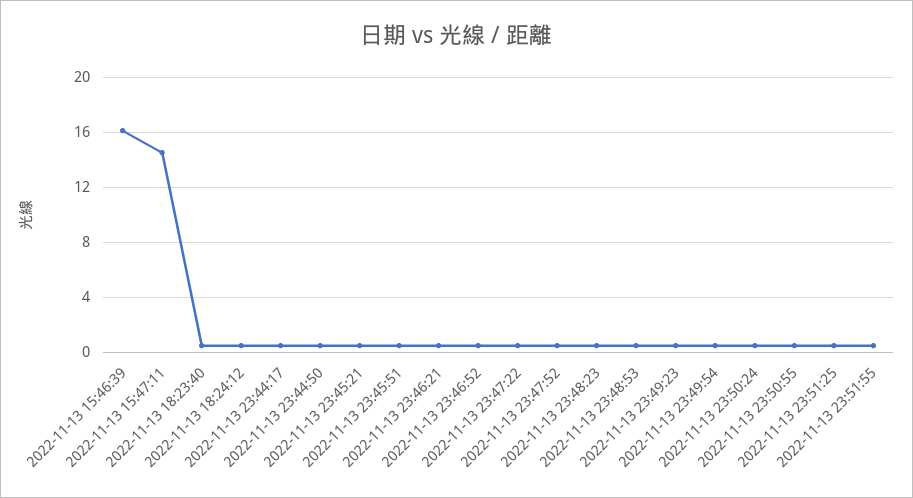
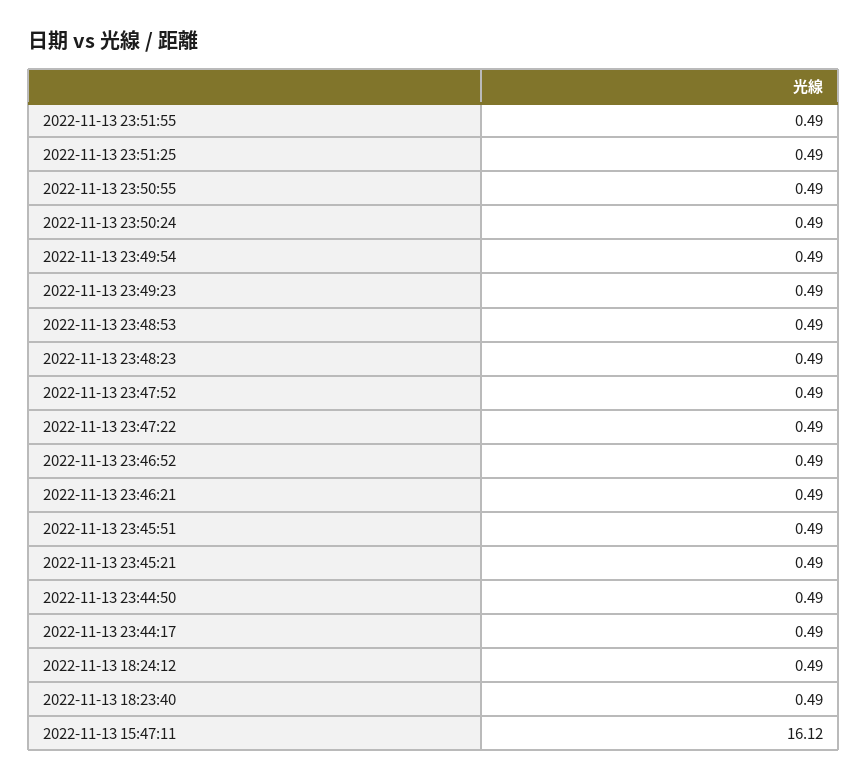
2022-11-13 15:46:39: 16 -> none
2022-11-13 15:47:11: 14.5 -> 16.12

